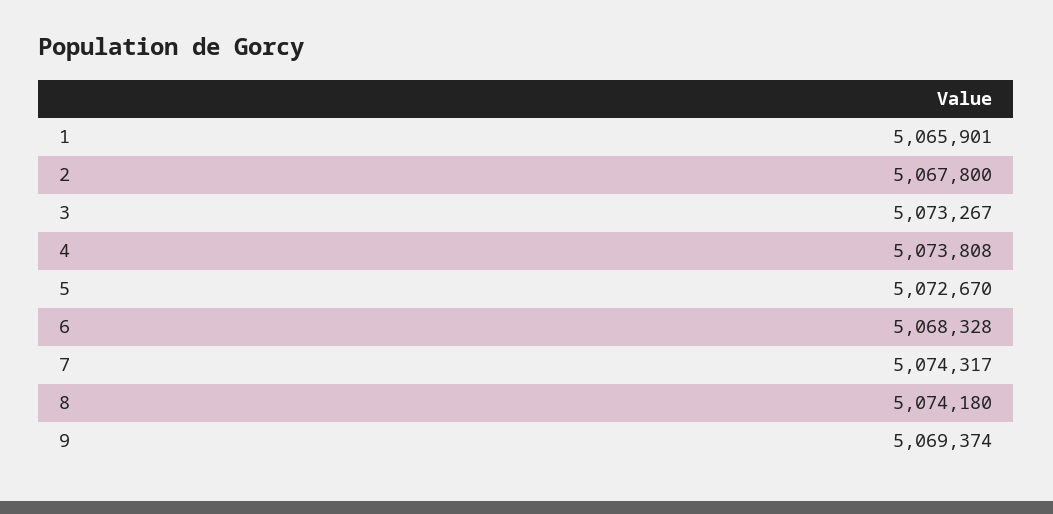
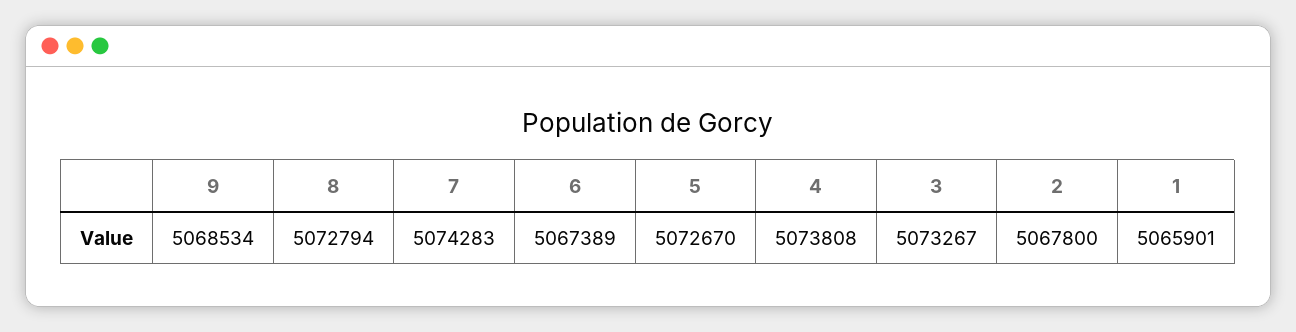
6: 5068328 -> 5067389
7: 5074317 -> 5074283
8: 5074180 -> 5072794
9: 5069374 -> 5068534

